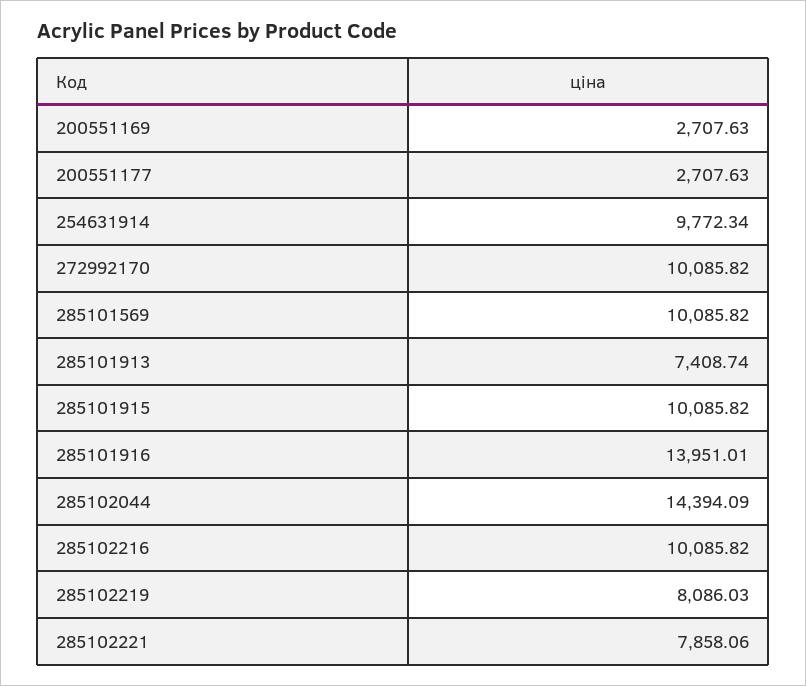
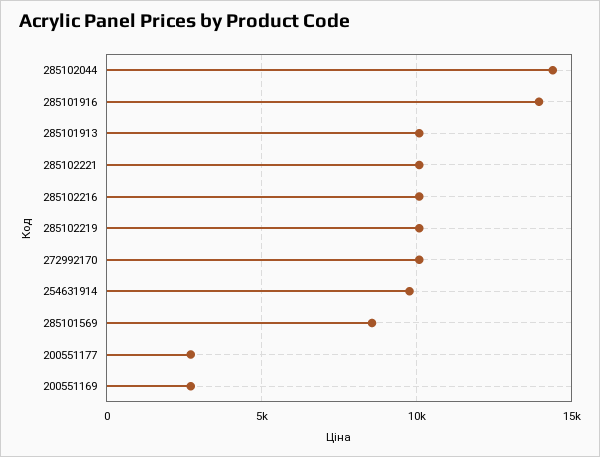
285101569: 10085.82 -> 8500
285101913: 7408.74 -> 10000
285101915: 10085.82 -> none
285102219: 8086.03 -> 10000
285102221: 7858.06 -> 10000

